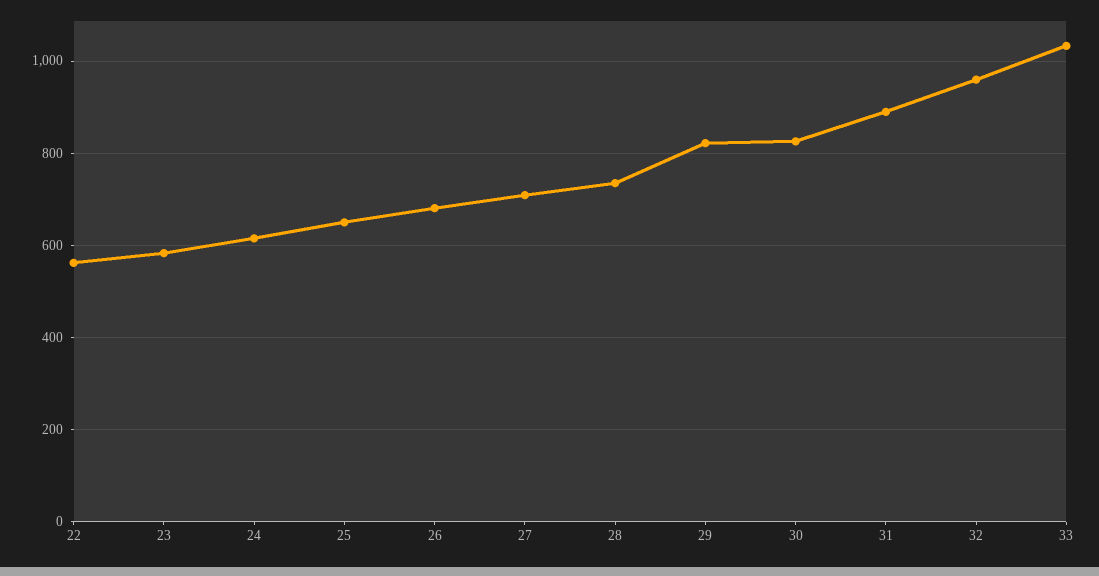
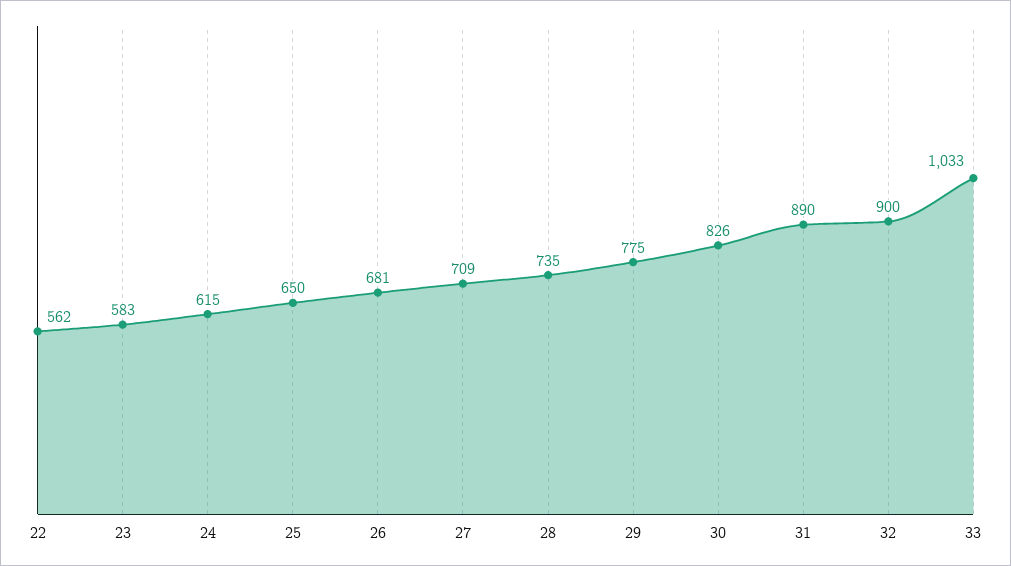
29: 820 -> 775
32: 960 -> 900

